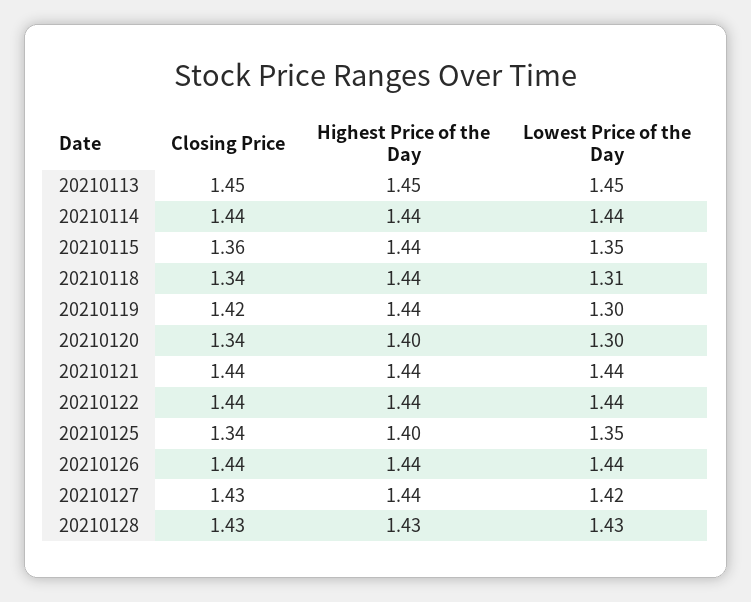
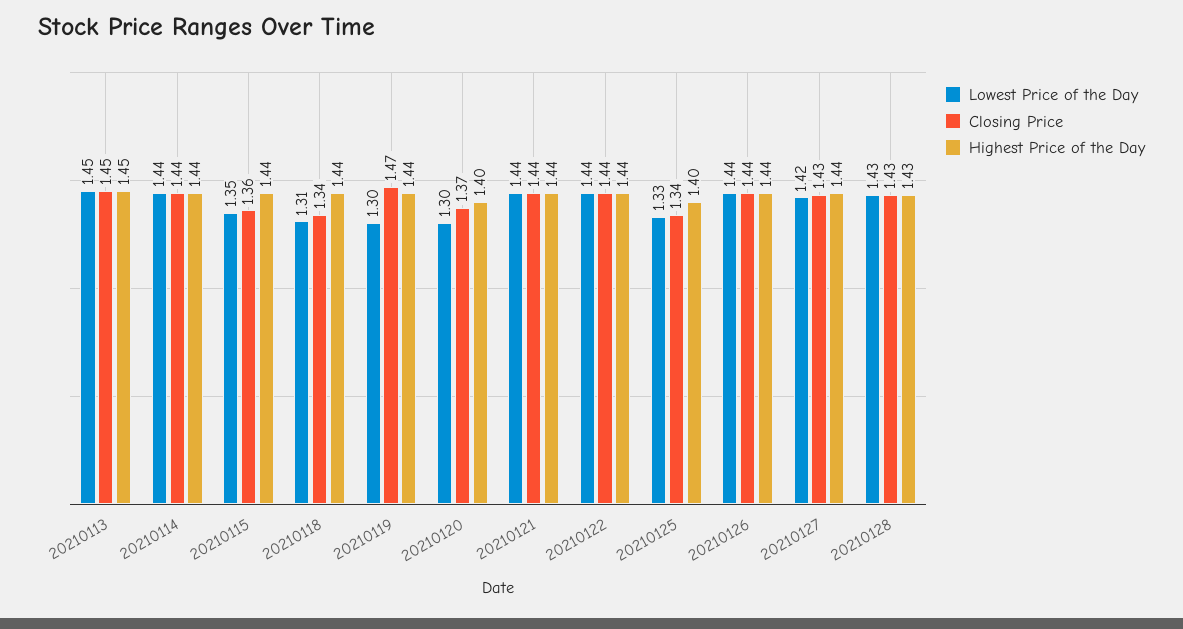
Closing Price, 20210119: 1.42 -> 1.47
Closing Price, 20210120: 1.34 -> 1.37
Lowest Price of the Day, 20210125: 1.35 -> 1.33

